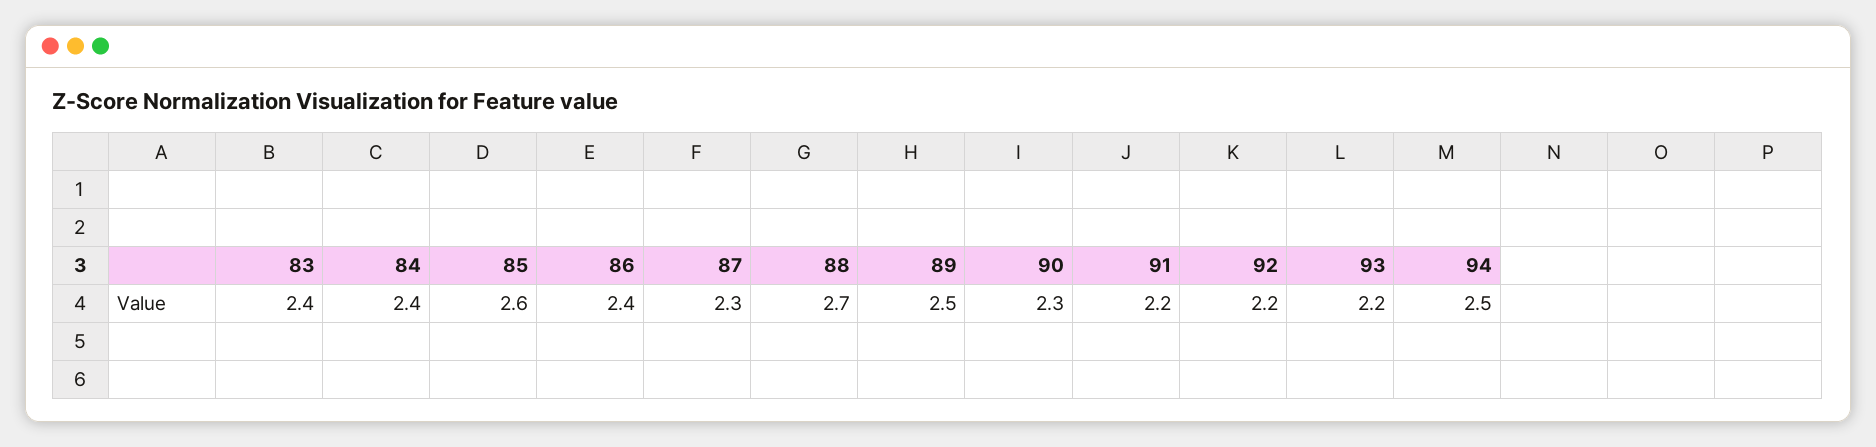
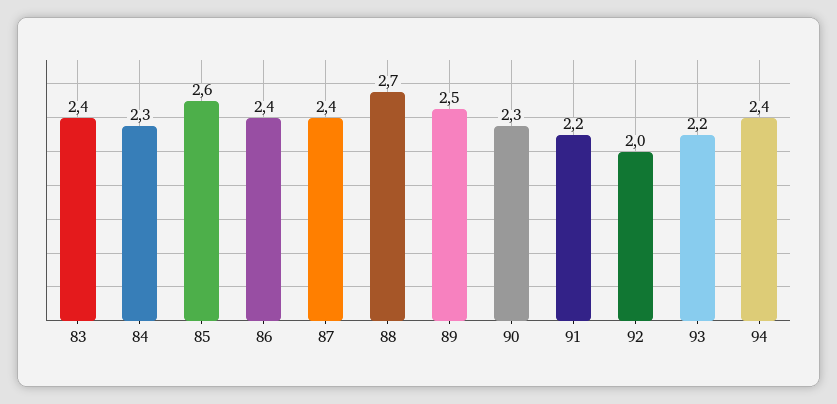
84: 2.4 -> 2.3
87: 2.3 -> 2.4
92: 2.2 -> 2
94: 2.5 -> 2.4

